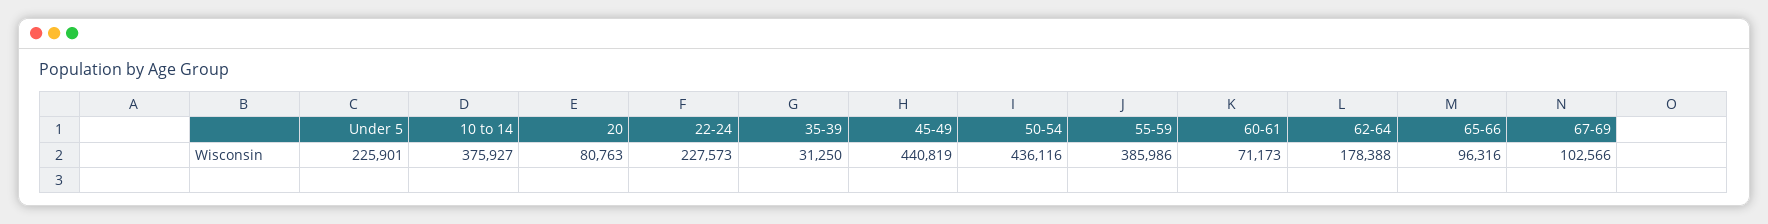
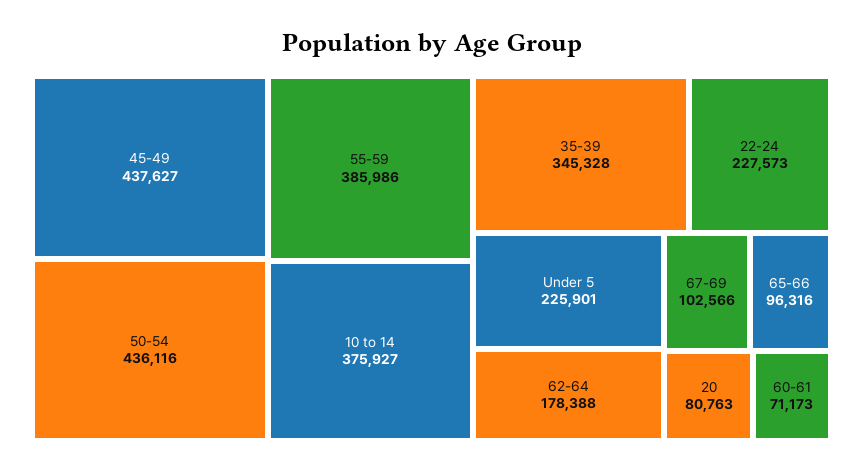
35-39: 31250 -> 345328
45-49: 440819 -> 437627

